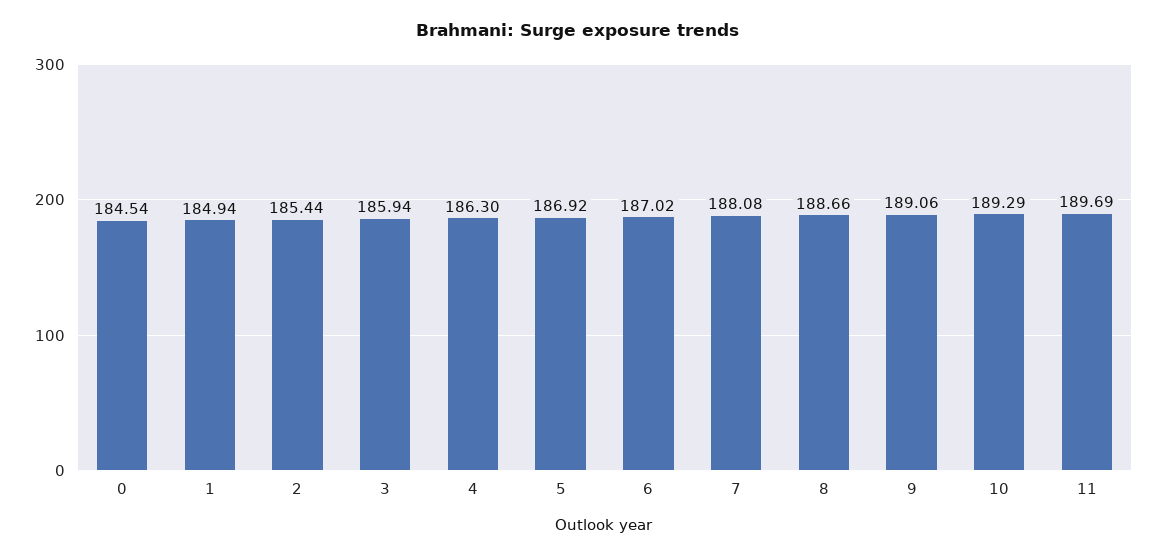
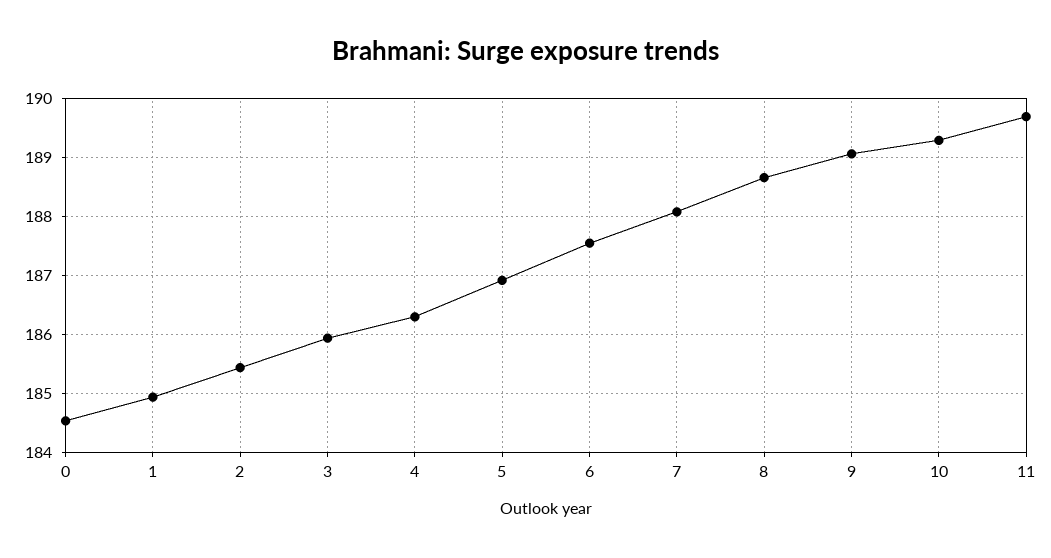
6: 187.02 -> 187.6

